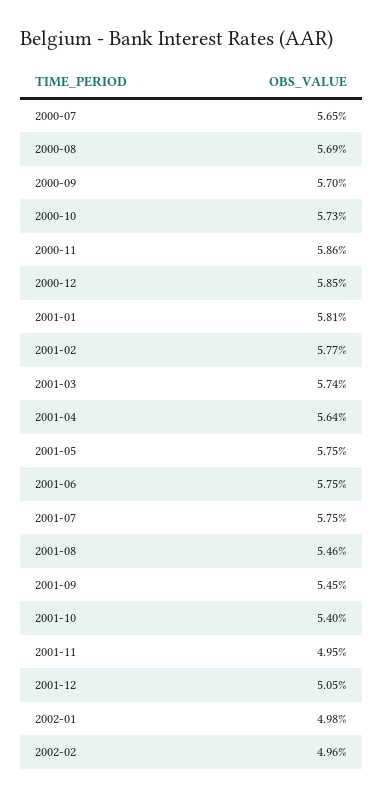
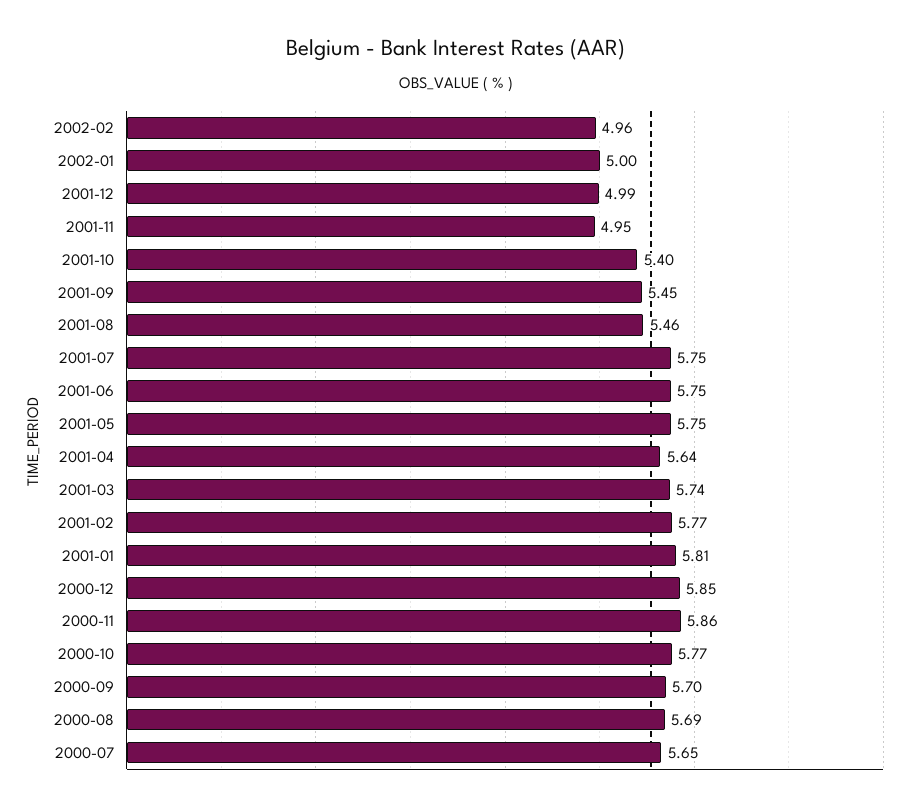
2000-10: 5.73 -> 5.77
2001-12: 5.05 -> 4.99
2002-01: 4.98 -> 5

